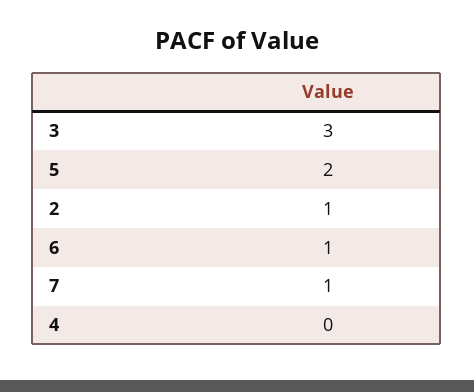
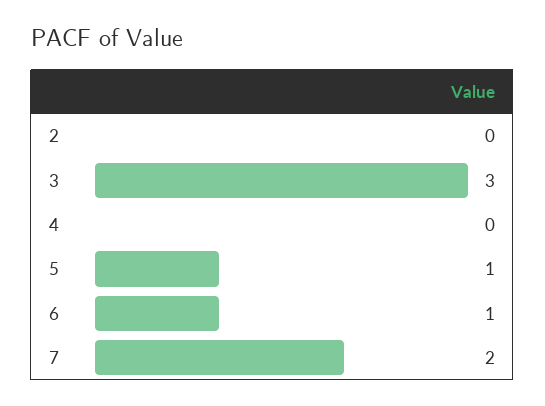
5: 2 -> 1
2: 1 -> 0
7: 1 -> 2

